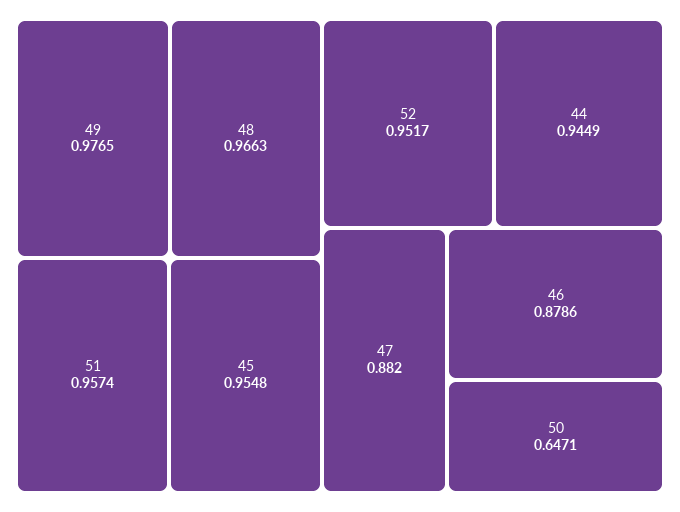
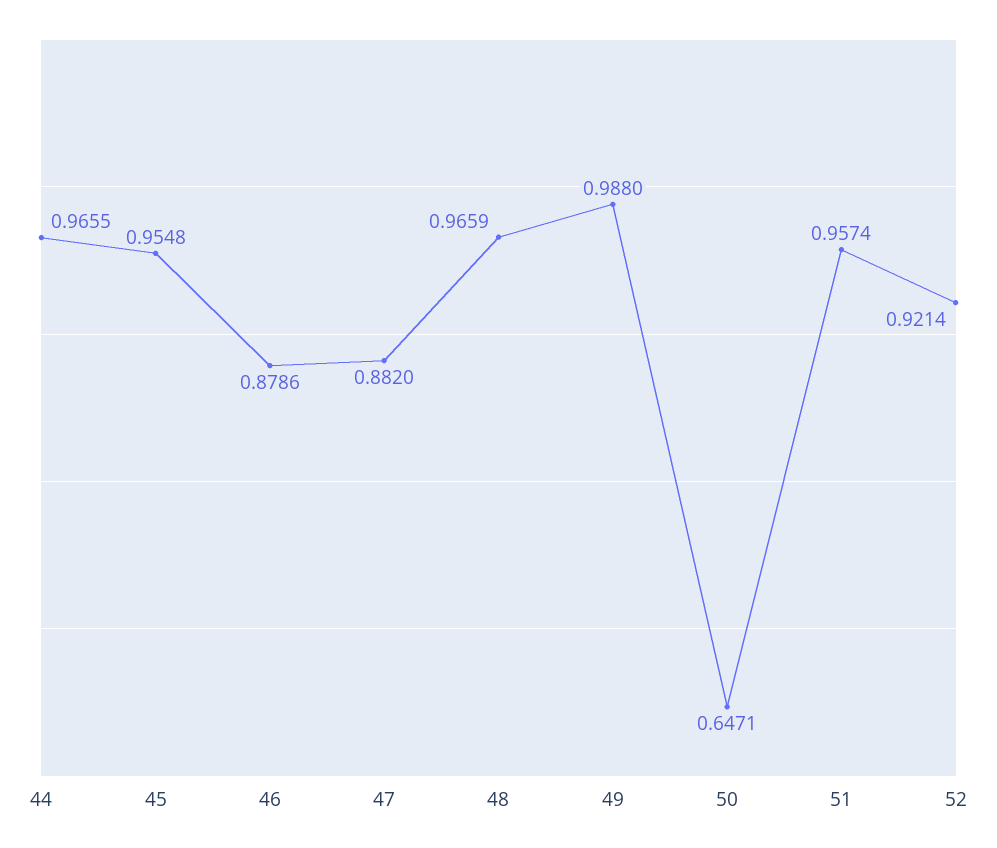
49: 0.9765 -> 0.988
48: 0.9663 -> 0.9659
52: 0.9517 -> 0.9214
44: 0.9449 -> 0.9655

